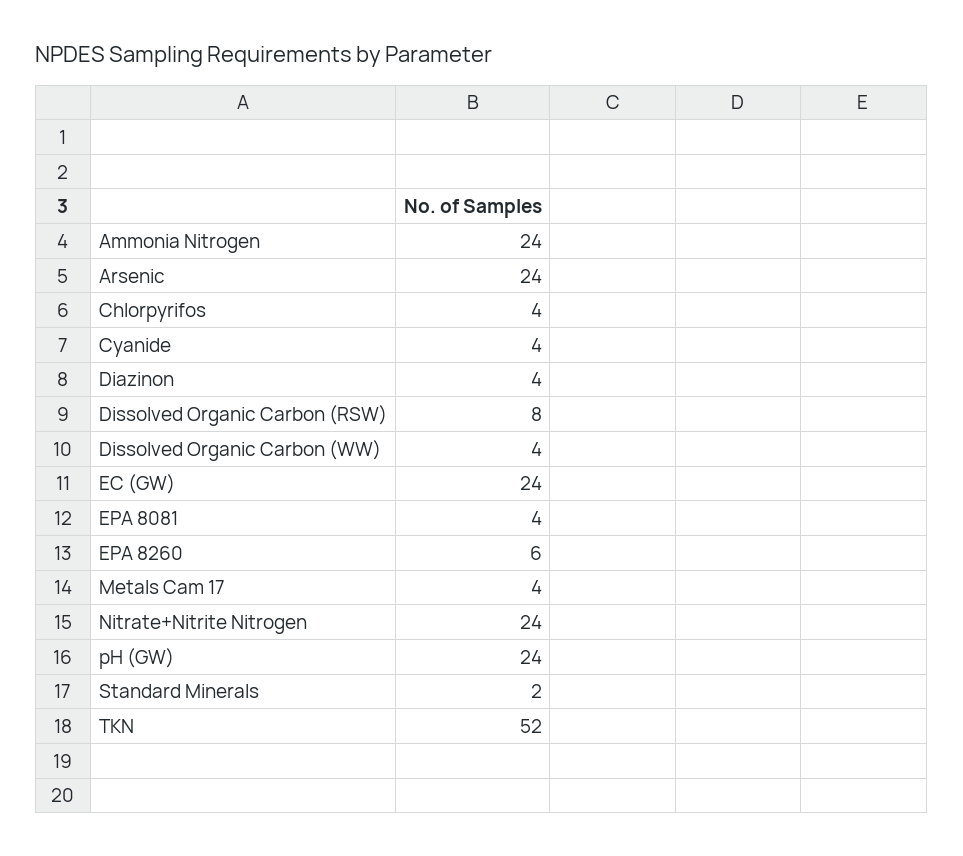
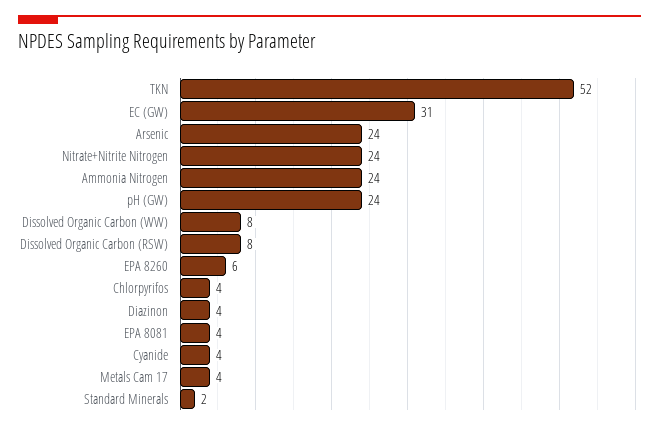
Dissolved Organic Carbon (WW): 4 -> 8
EC (GW): 24 -> 31

